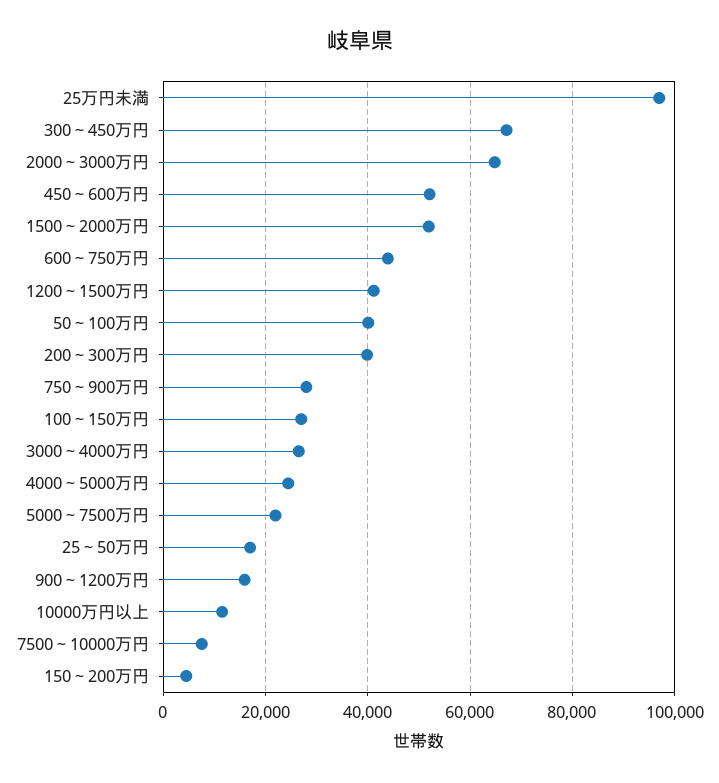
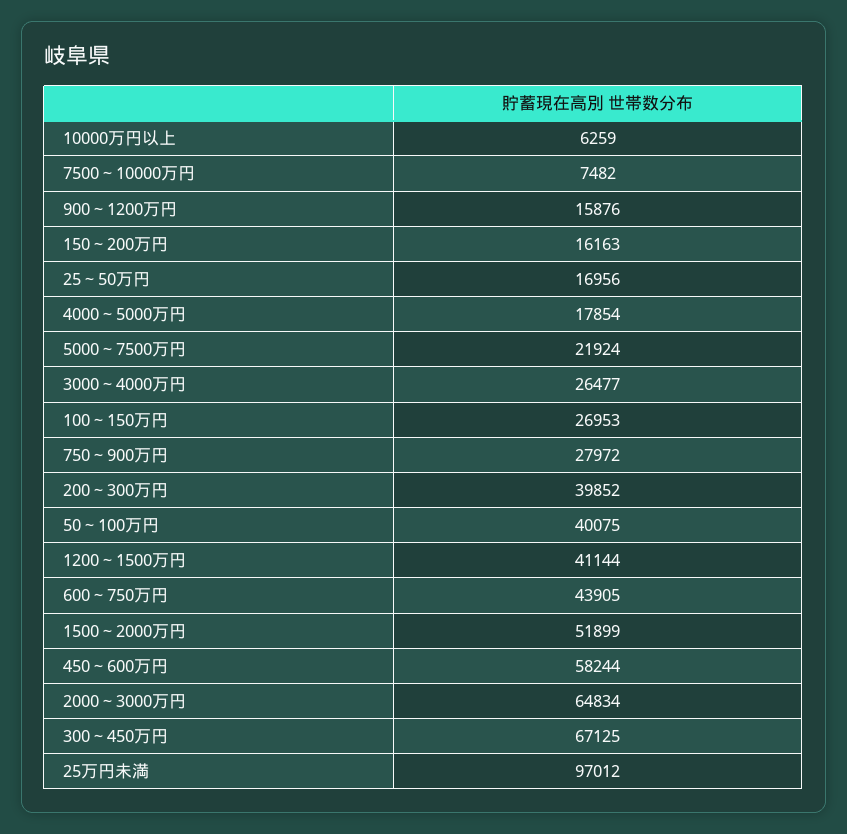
450～600万円: 52000 -> 58244
4000～5000万円: 24000 -> 17854
10000万円以上: 12000 -> 6259
150～200万円: 4000 -> 16163

